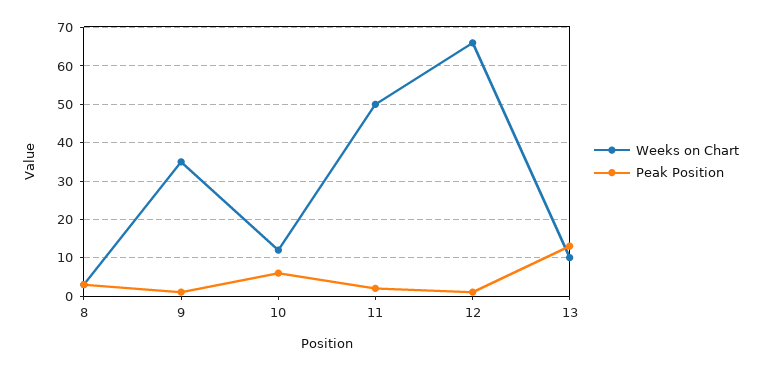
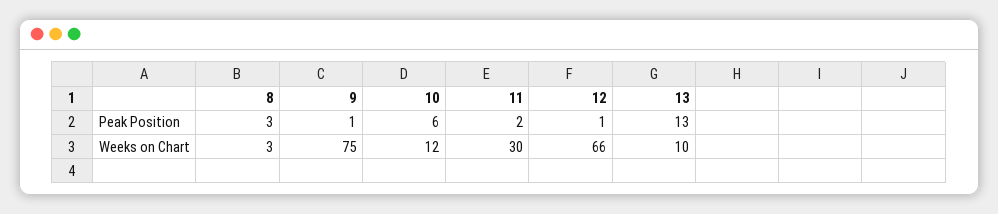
Weeks on Chart, 9: 35 -> 75
Weeks on Chart, 11: 50 -> 30

